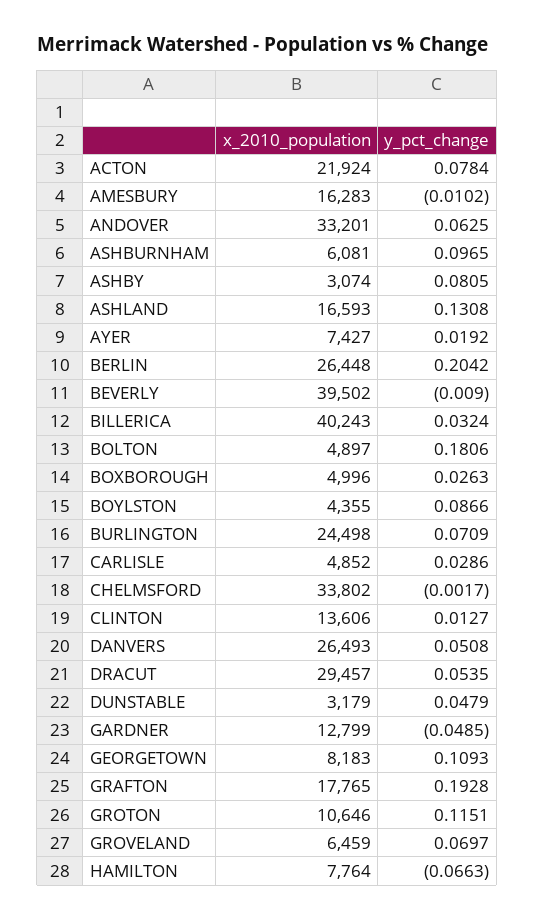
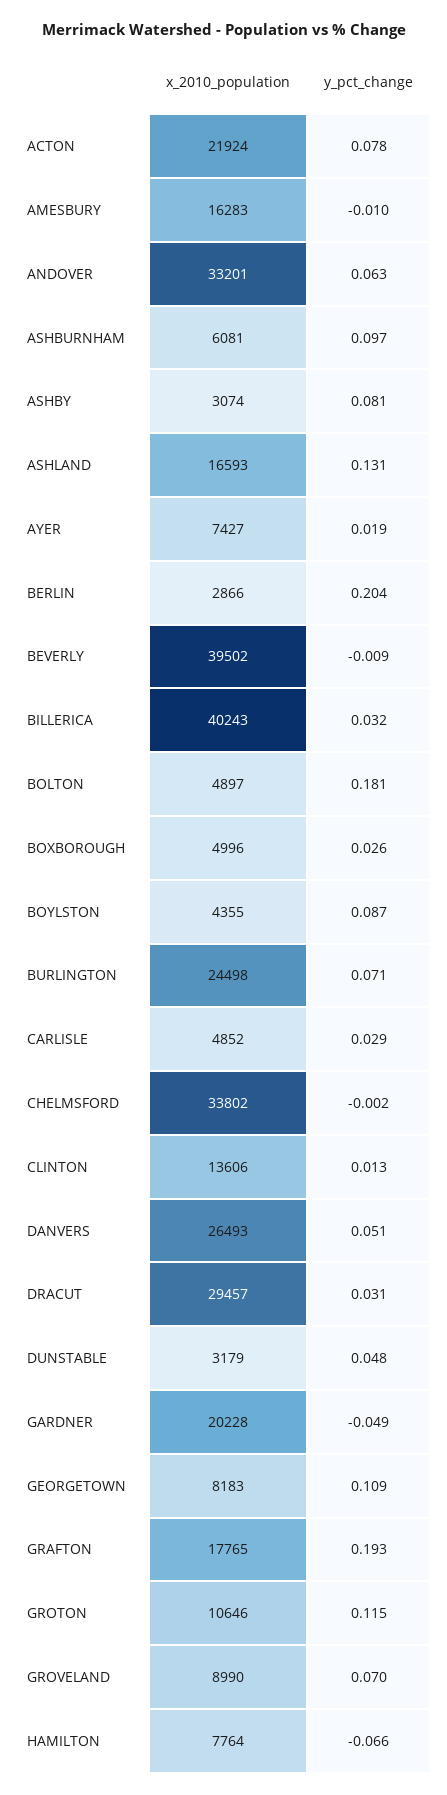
x_2010_population, BERLIN: 26448 -> 2866
y_pct_change, DRACUT: 0.0535 -> 0.031
x_2010_population, GARDNER: 12799 -> 20228
x_2010_population, GROVELAND: 6459 -> 8990

